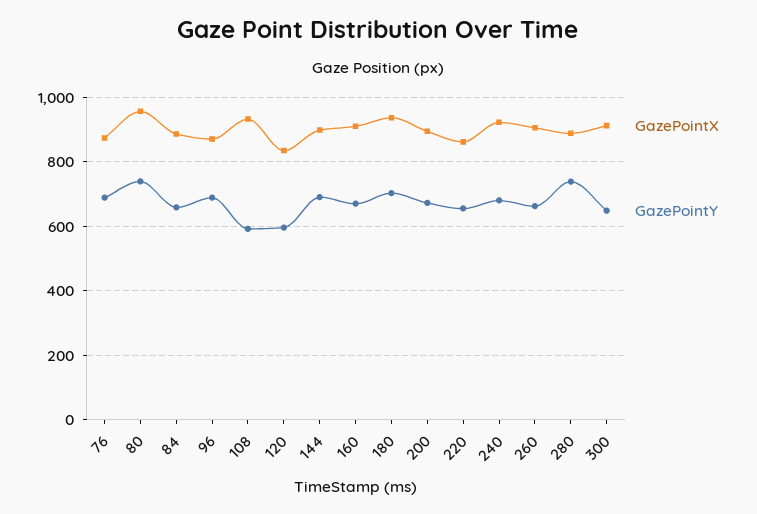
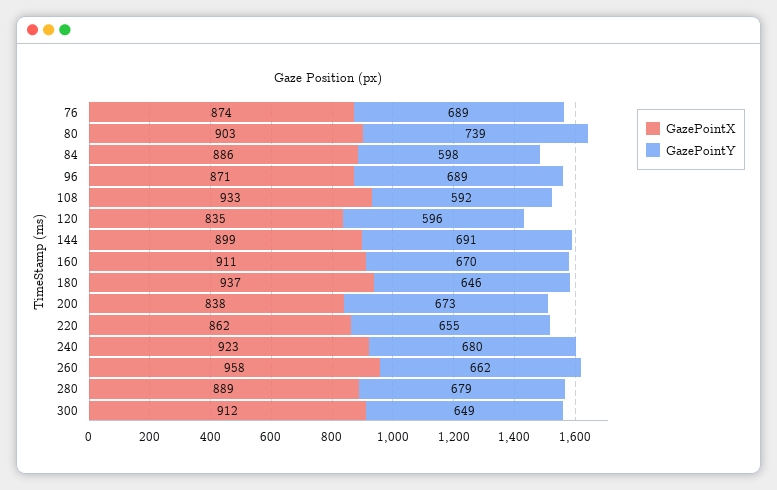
GazePointX, 80: 960 -> 903
GazePointY, 84: 660 -> 598
GazePointY, 180: 700 -> 646
GazePointX, 200: 900 -> 838
GazePointX, 260: 900 -> 958
GazePointY, 280: 740 -> 679

